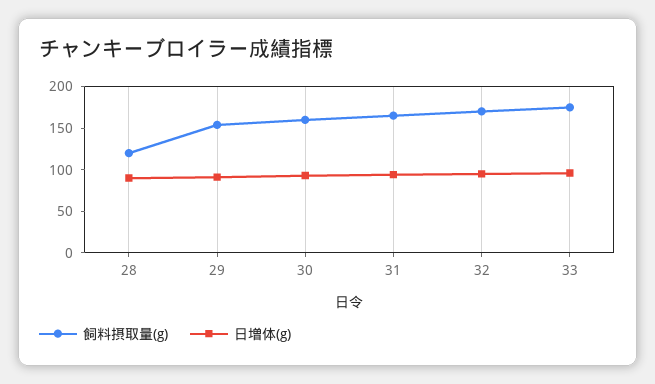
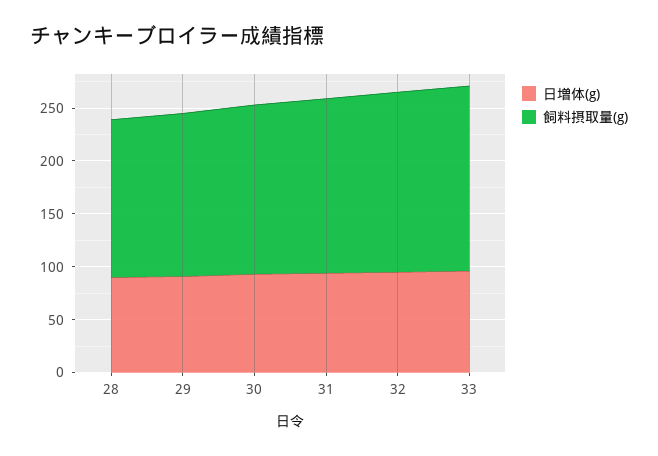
飼料摂取量(g), 28: 120 -> 150

